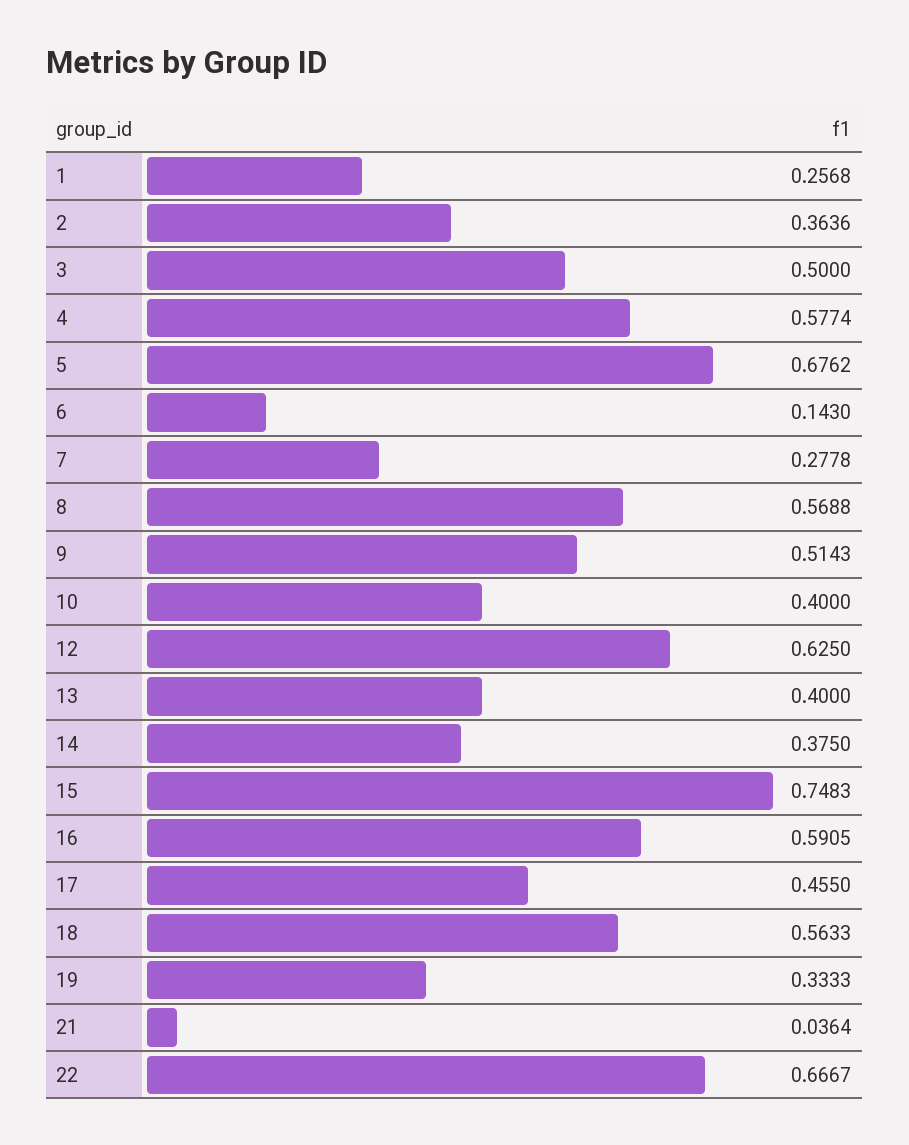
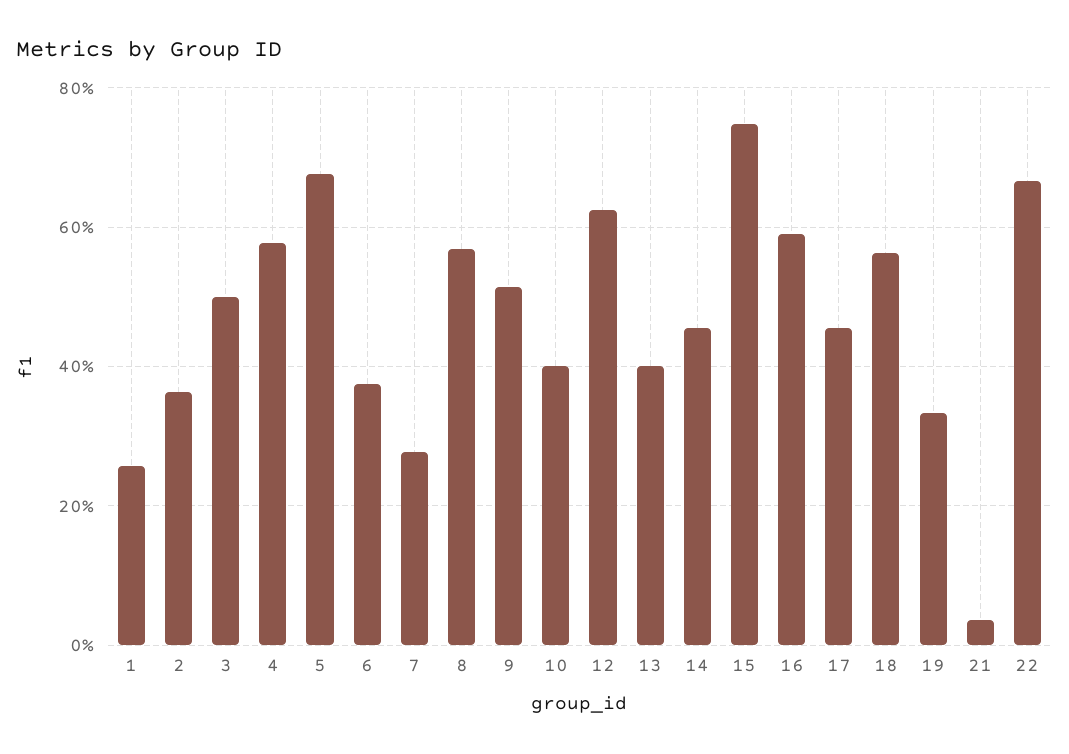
6: 0.143 -> 0.38
14: 0.375 -> 0.46

